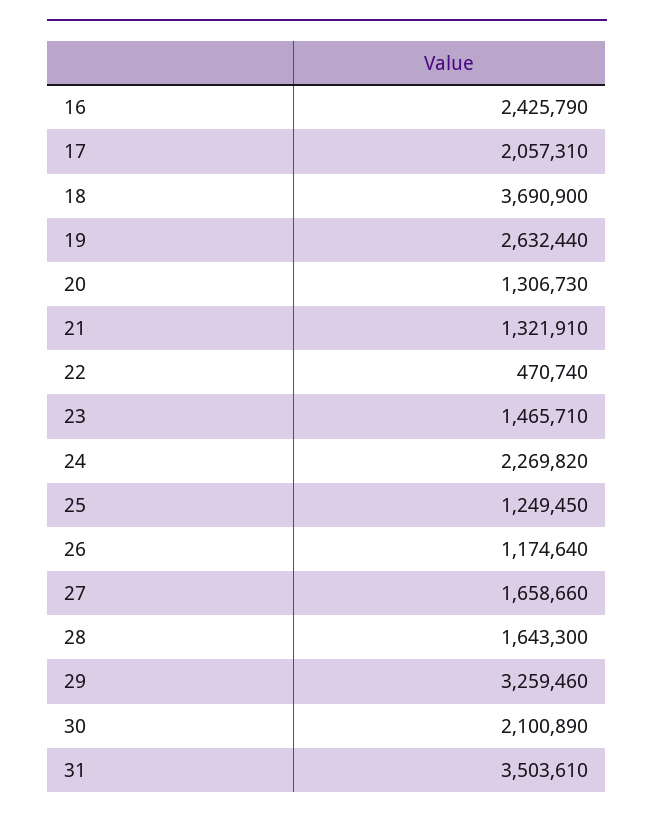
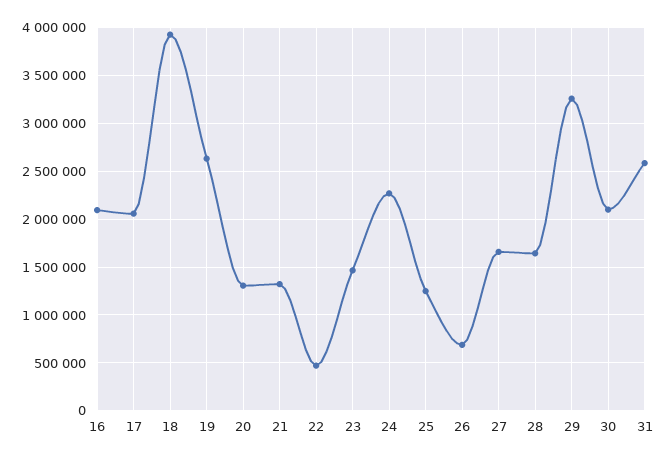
16: 2425790 -> 2100000
18: 3690900 -> 3900000
26: 1174640 -> 700000
31: 3503610 -> 2600000

